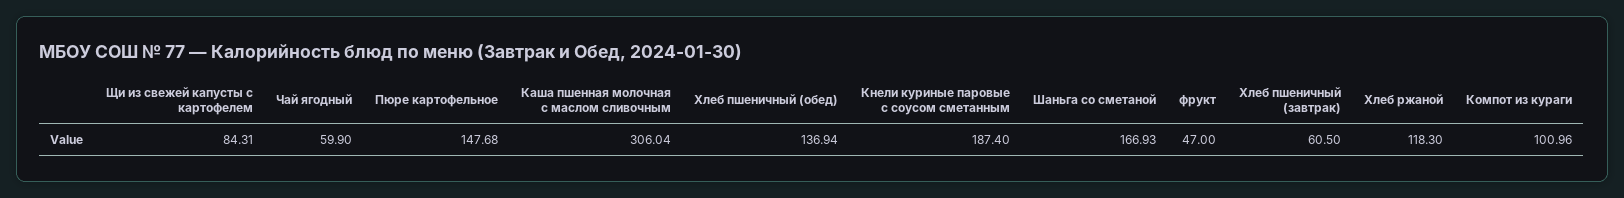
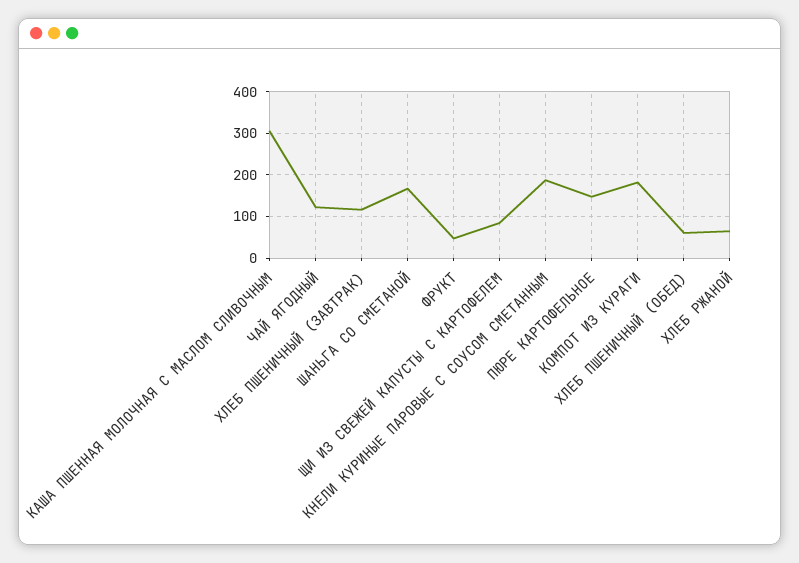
Чай ягодный: 59.9 -> 120
Хлеб пшеничный (обед): 136.94 -> 60
Хлеб пшеничный (завтрак): 60.5 -> 120
Хлеб ржаной: 118.3 -> 60
Компот из кураги: 100.96 -> 180

